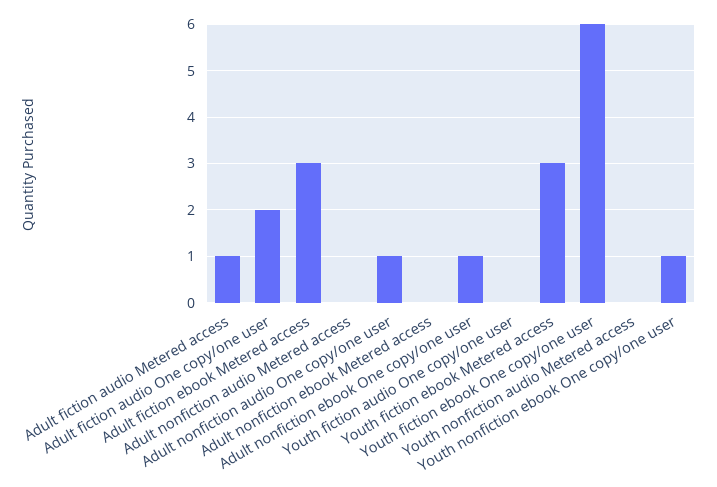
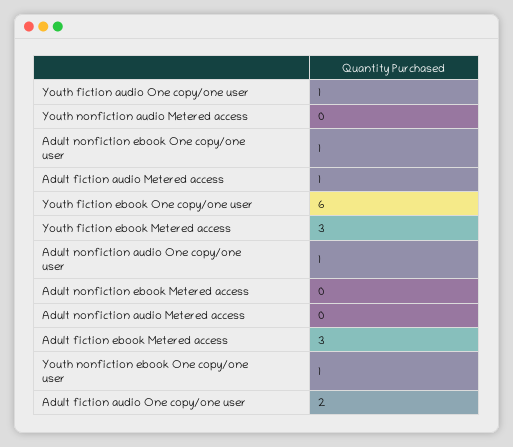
Youth fiction audio One copy/one user: 0 -> 1

